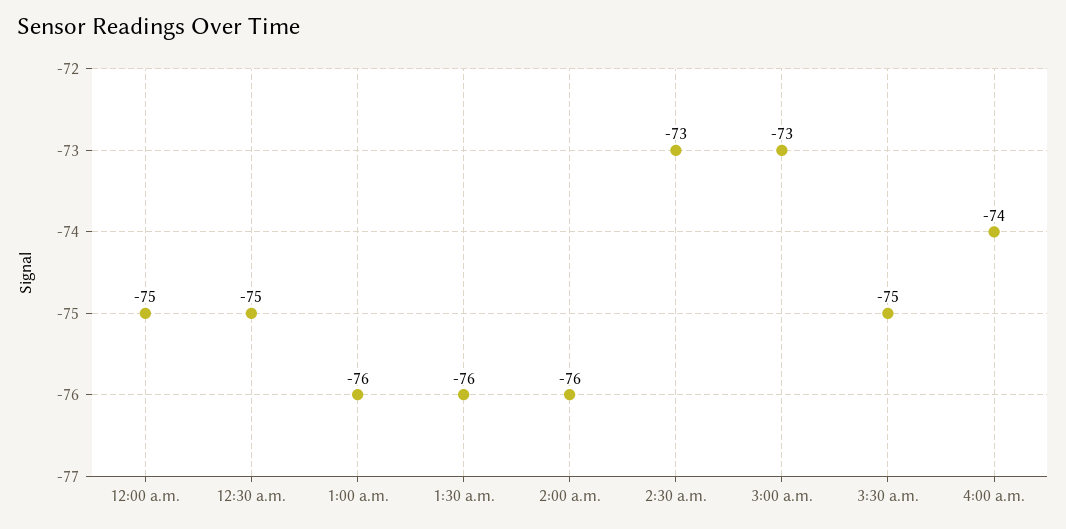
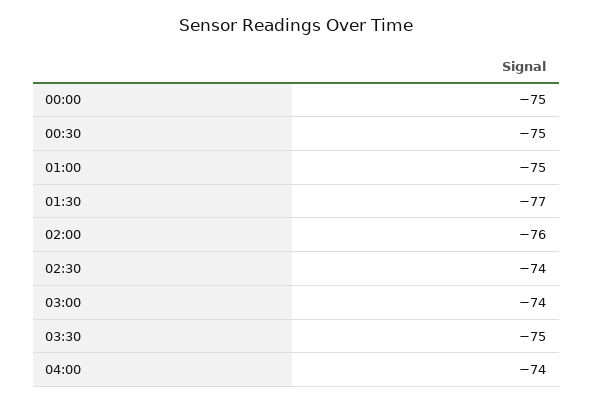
1:00 a.m.: -76 -> -75
1:30 a.m.: -76 -> -77
2:30 a.m.: -73 -> -74
3:00 a.m.: -73 -> -74

